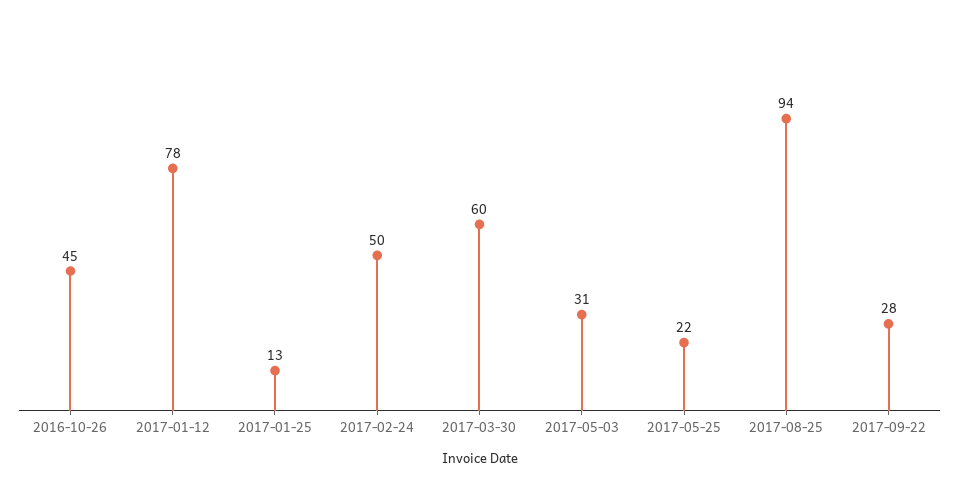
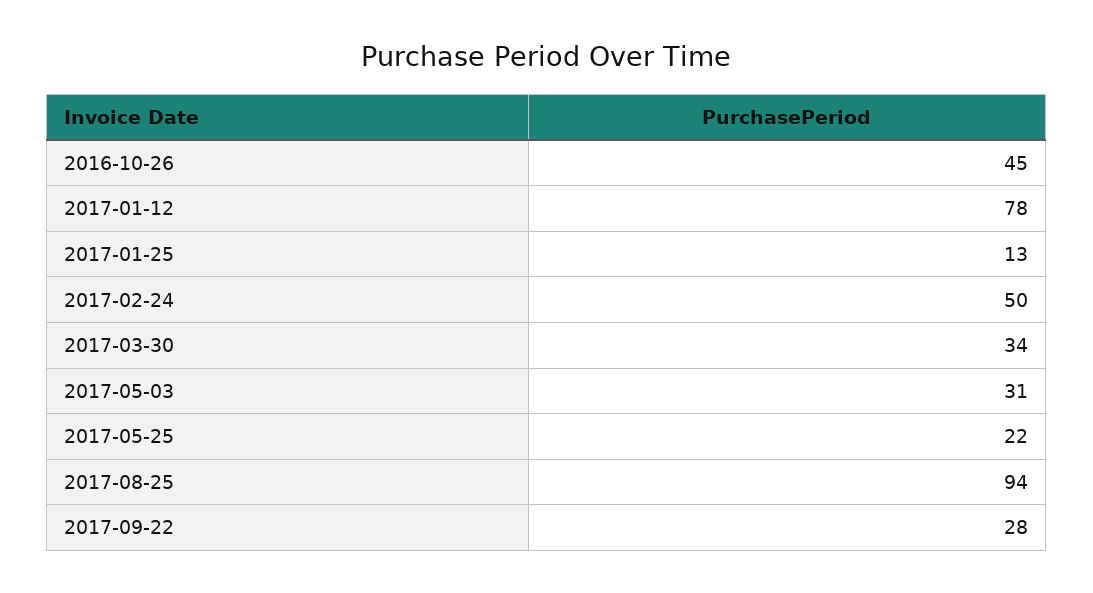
2017-03-30: 60 -> 34

